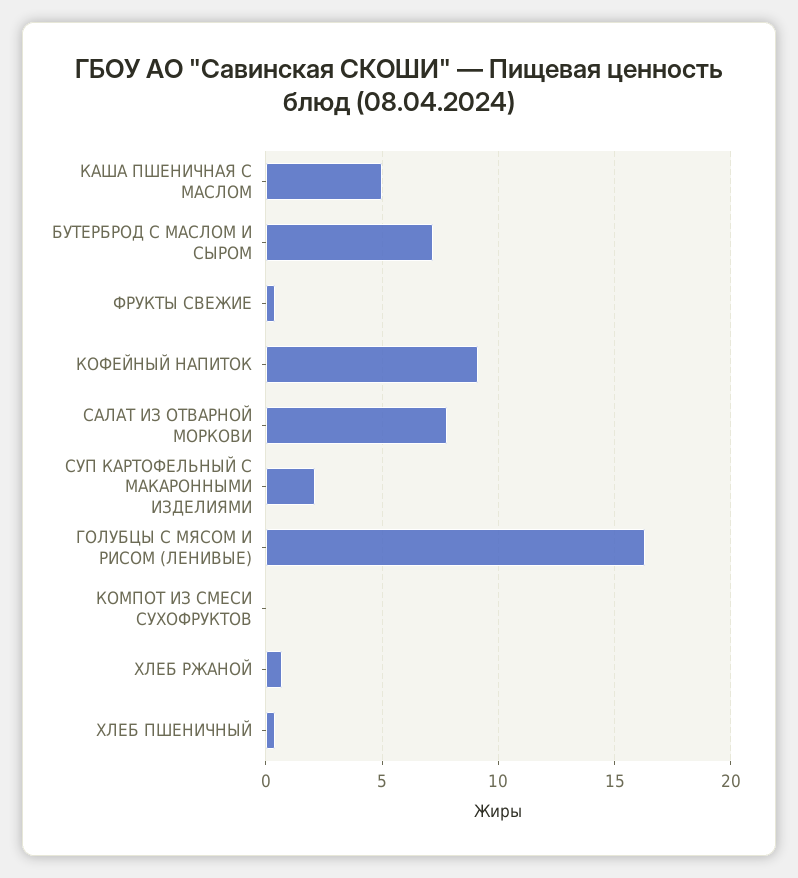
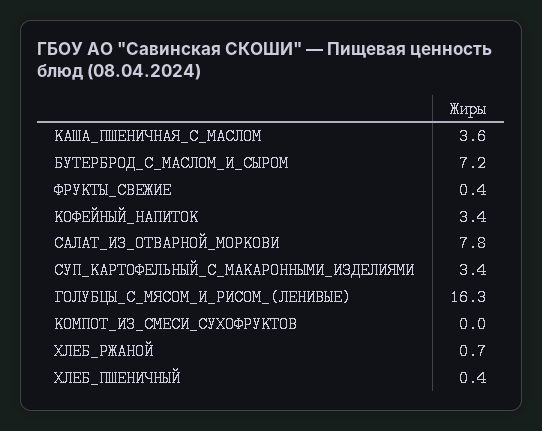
КАША ПШЕНИЧНАЯ С МАСЛОМ: 5 -> 3.6
КОФЕЙНЫЙ НАПИТОК: 9 -> 3.4
СУП КАРТОФЕЛЬНЫЙ С МАКАРОННЫМИ ИЗДЕЛИЯМИ: 2 -> 3.4

